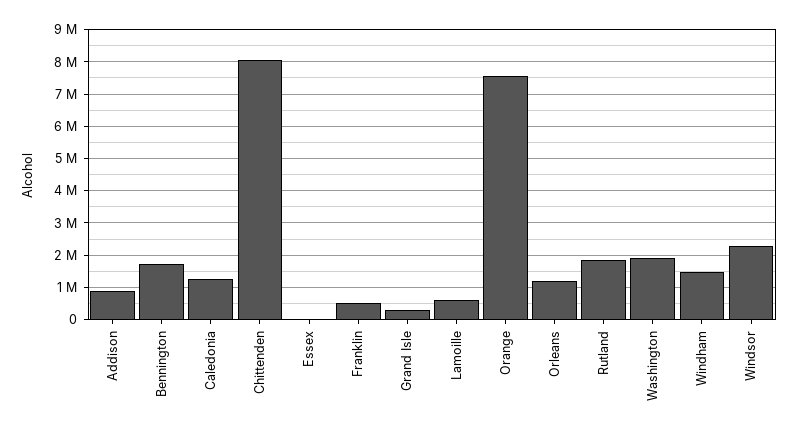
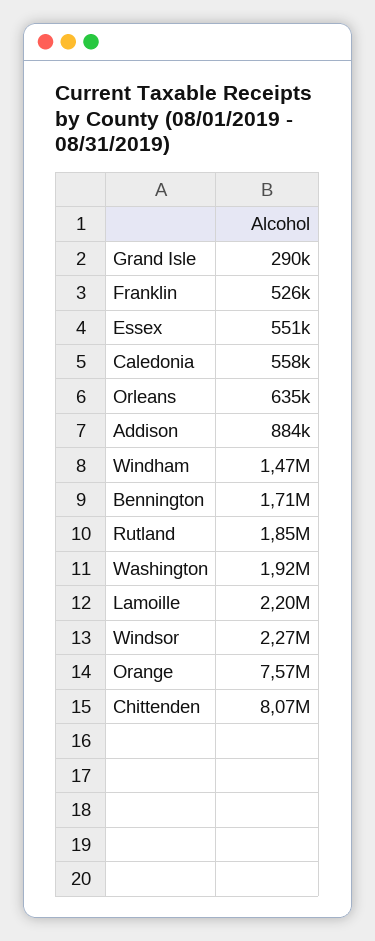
Caledonia: 1200000 -> 558000
Essex: 0 -> 551000
Lamoille: 600000 -> 2200000
Orleans: 1200000 -> 635000

